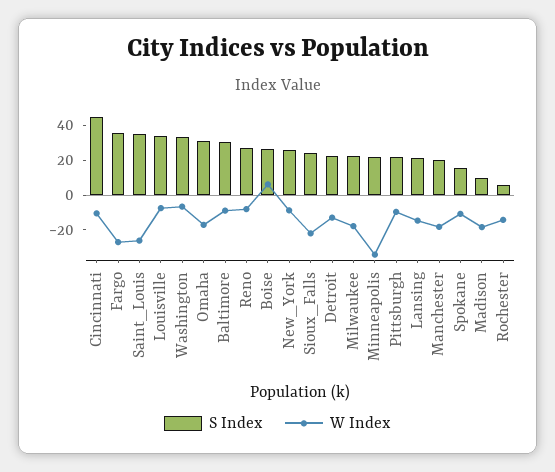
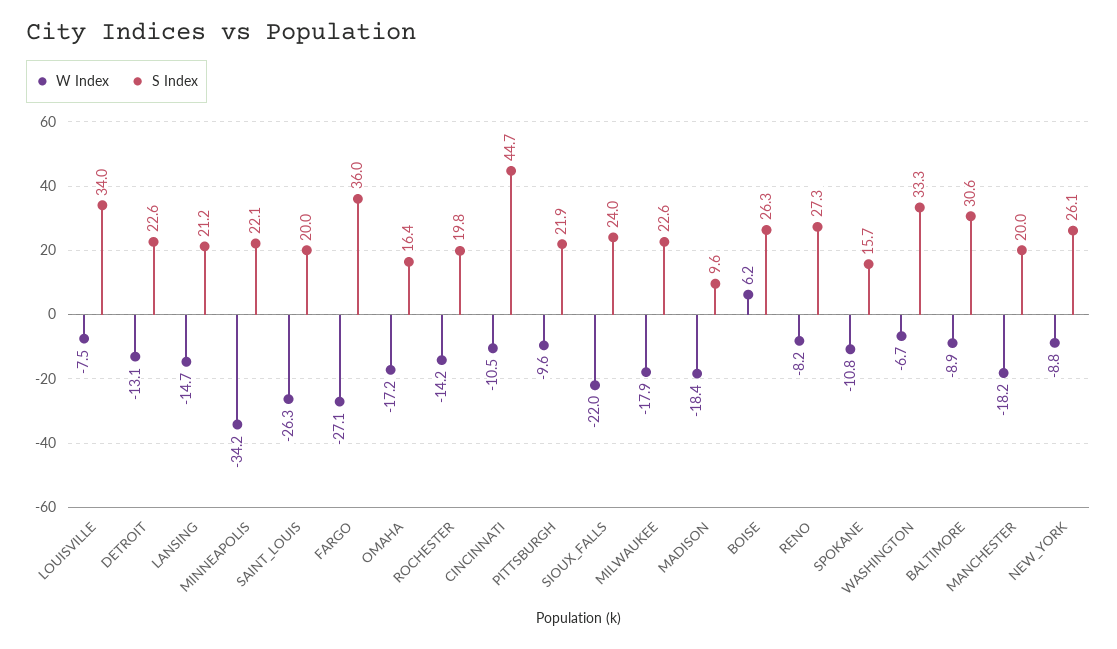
S Index, Saint_Louis: 35 -> 20
S Index, Omaha: 30 -> 16.4
S Index, Rochester: 5 -> 19.8

